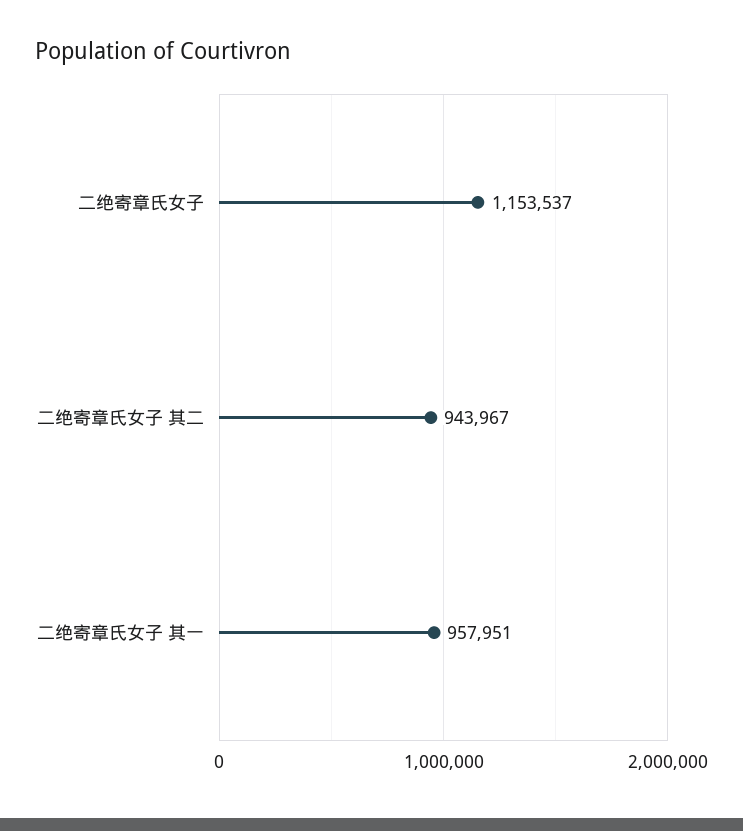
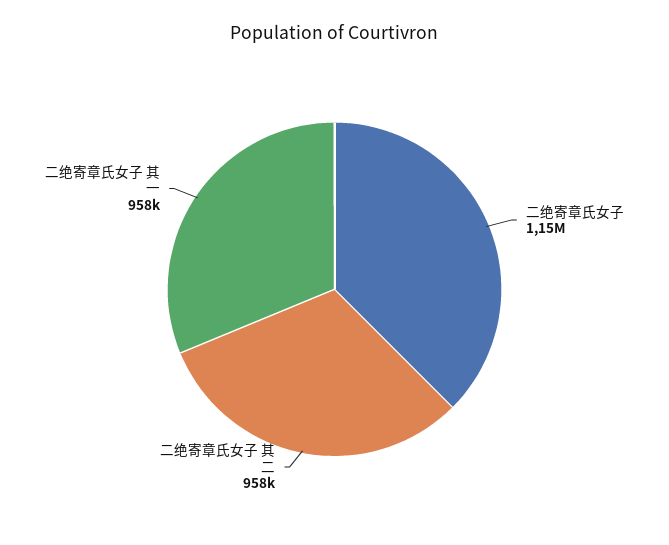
二绝寄章氏女子 其二: 943967 -> 958000

